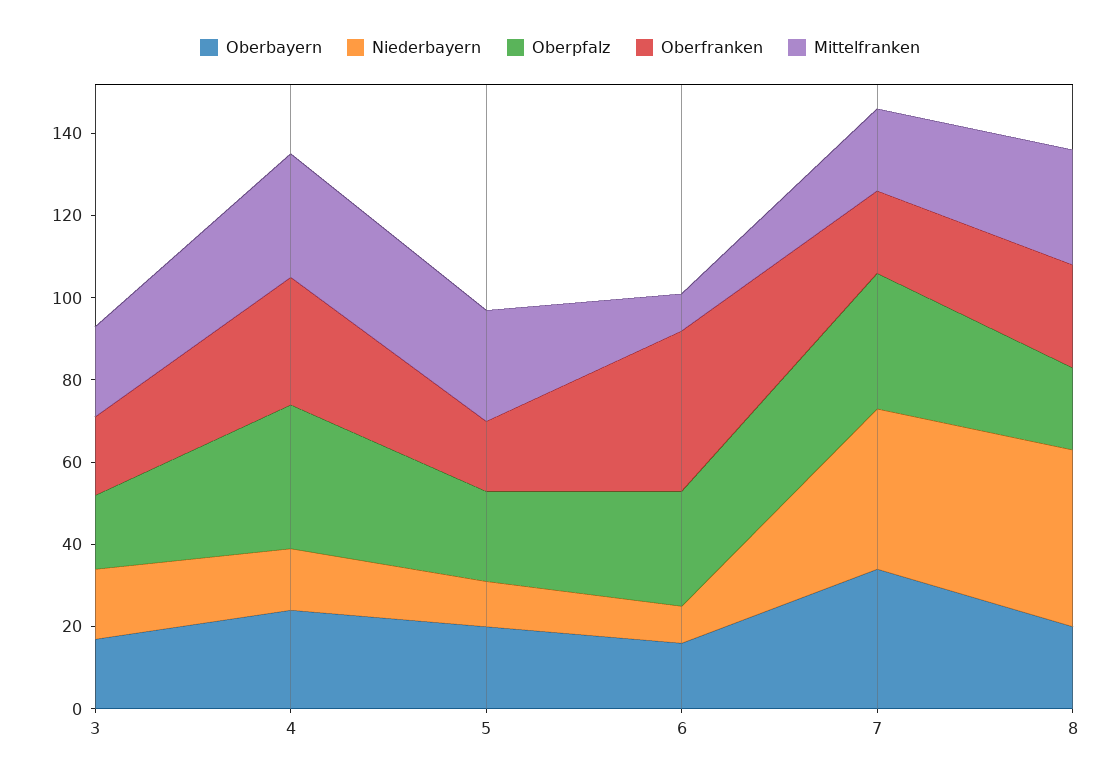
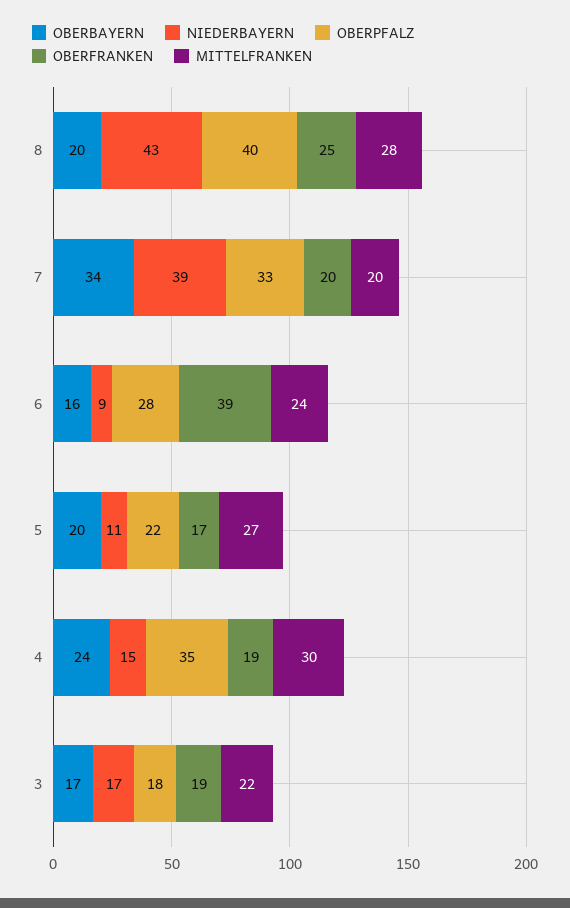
Oberfranken, 4: 30 -> 19
Mittelfranken, 6: 10 -> 24
Oberpfalz, 8: 20 -> 40

